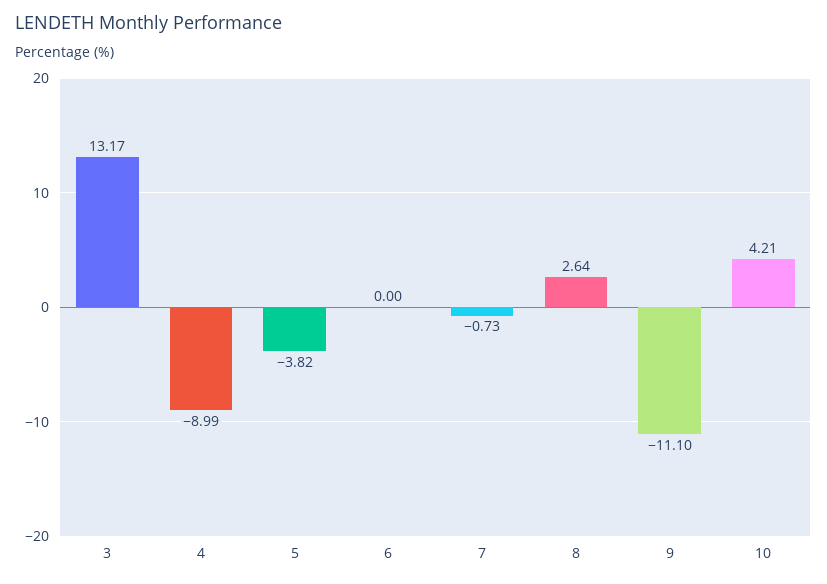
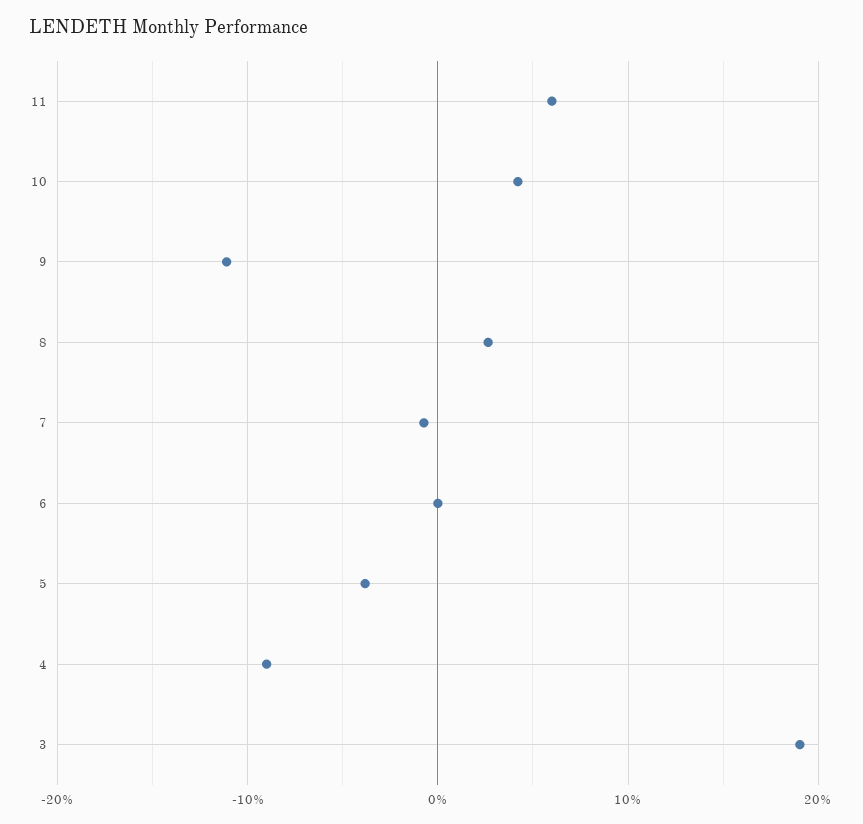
3: 13.17 -> 19
11: none -> 6

